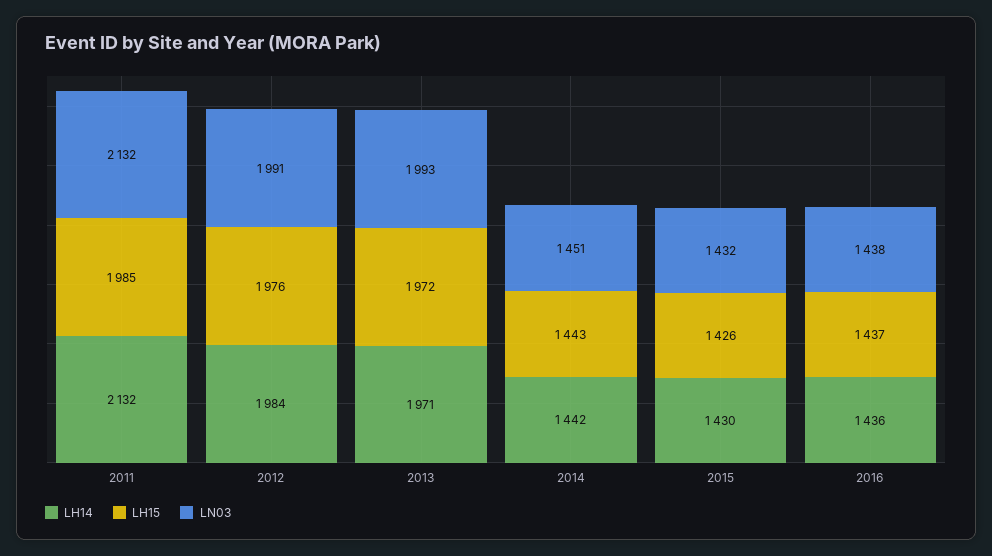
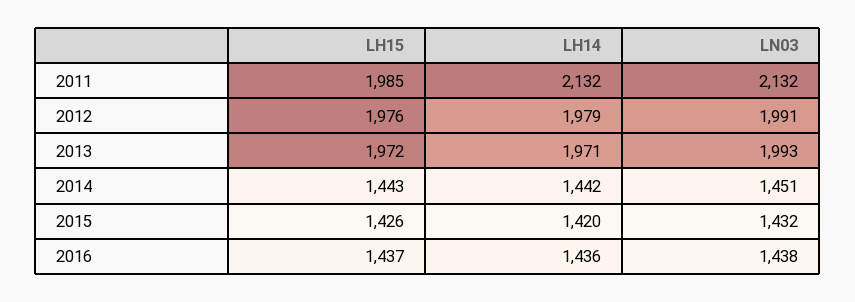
LH14, 2012: 1984 -> 1979
LH14, 2015: 1430 -> 1420

